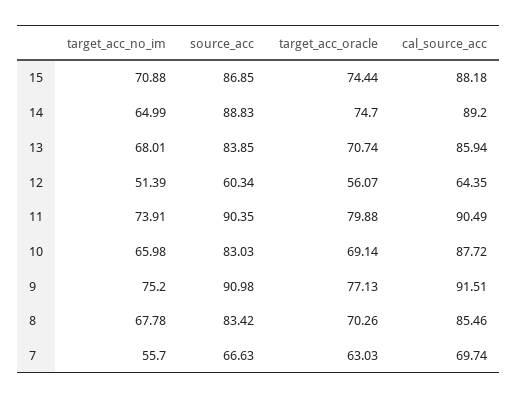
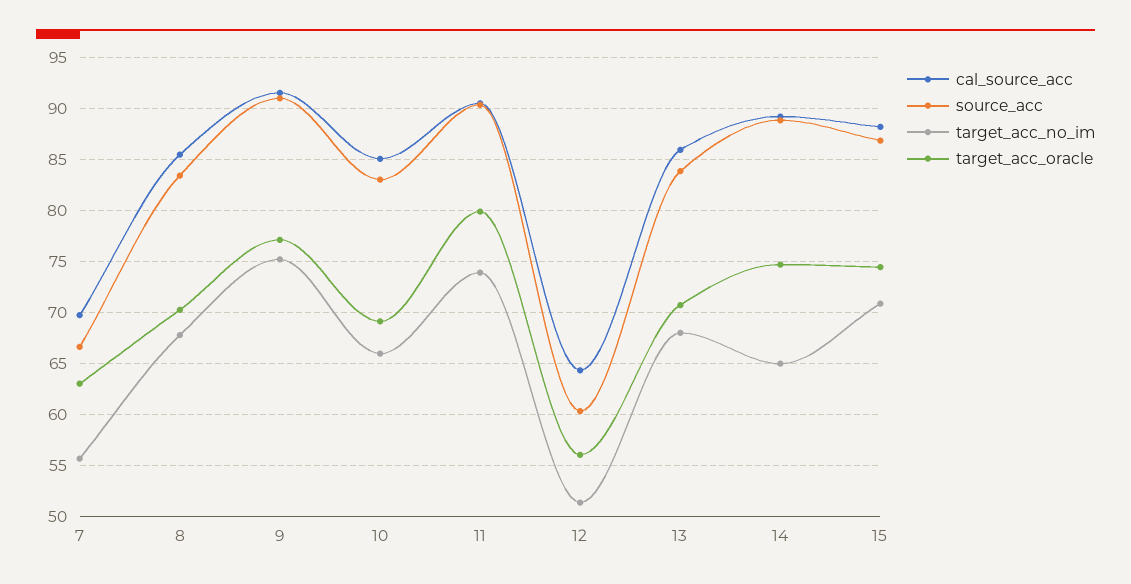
cal_source_acc, 10: 87.72 -> 85

